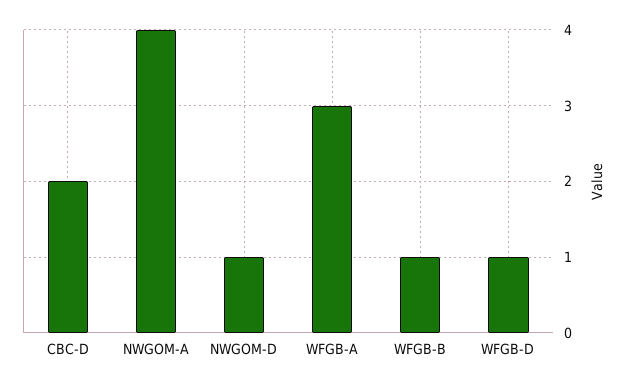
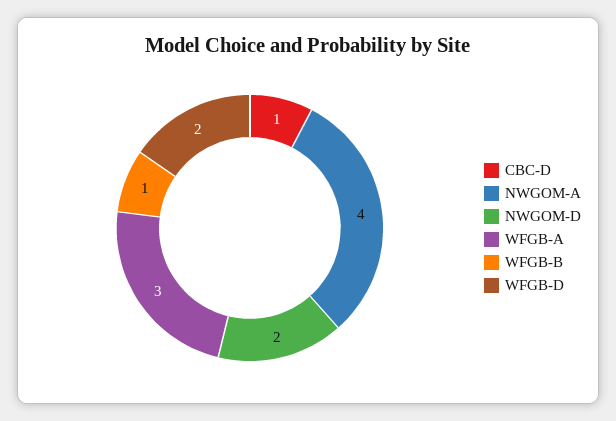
CBC-D: 2 -> 1
NWGOM-D: 1 -> 2
WFGB-D: 1 -> 2

